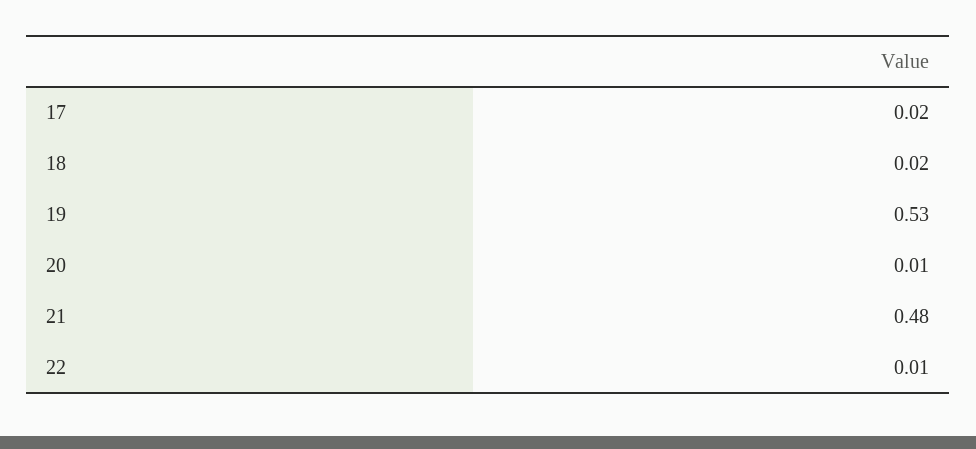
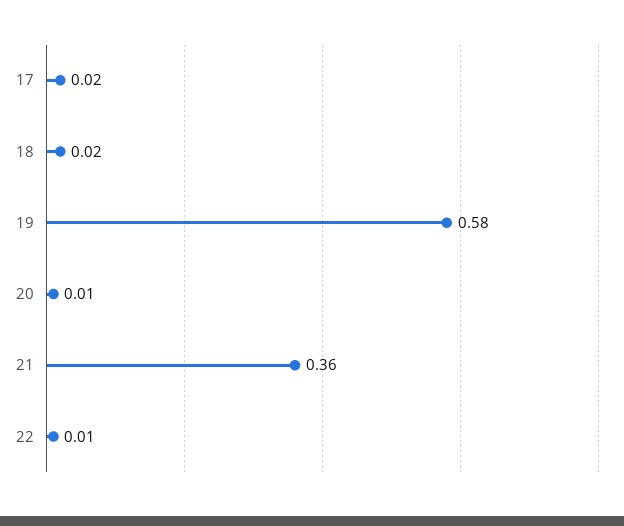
19: 0.53 -> 0.58
21: 0.48 -> 0.36

